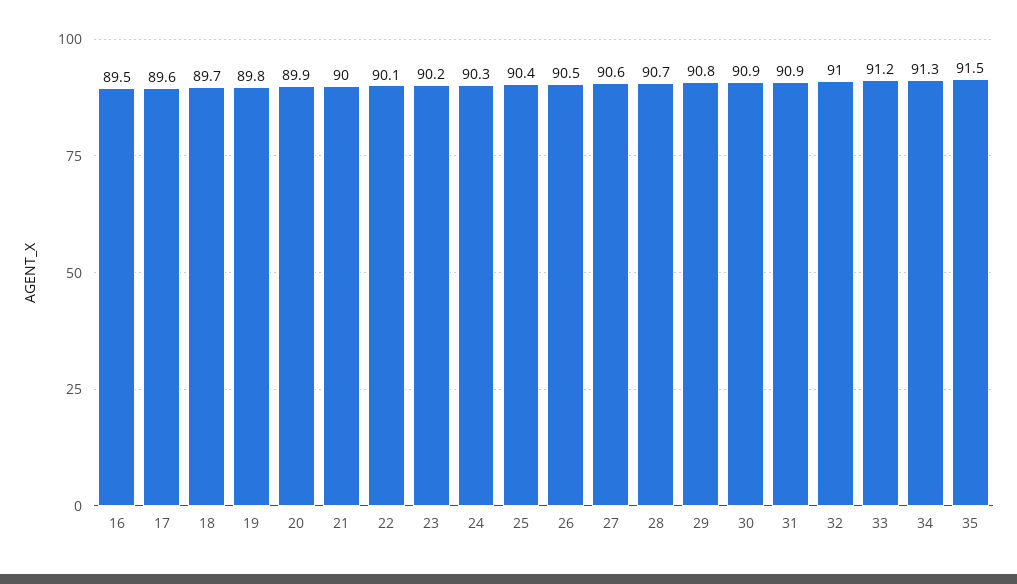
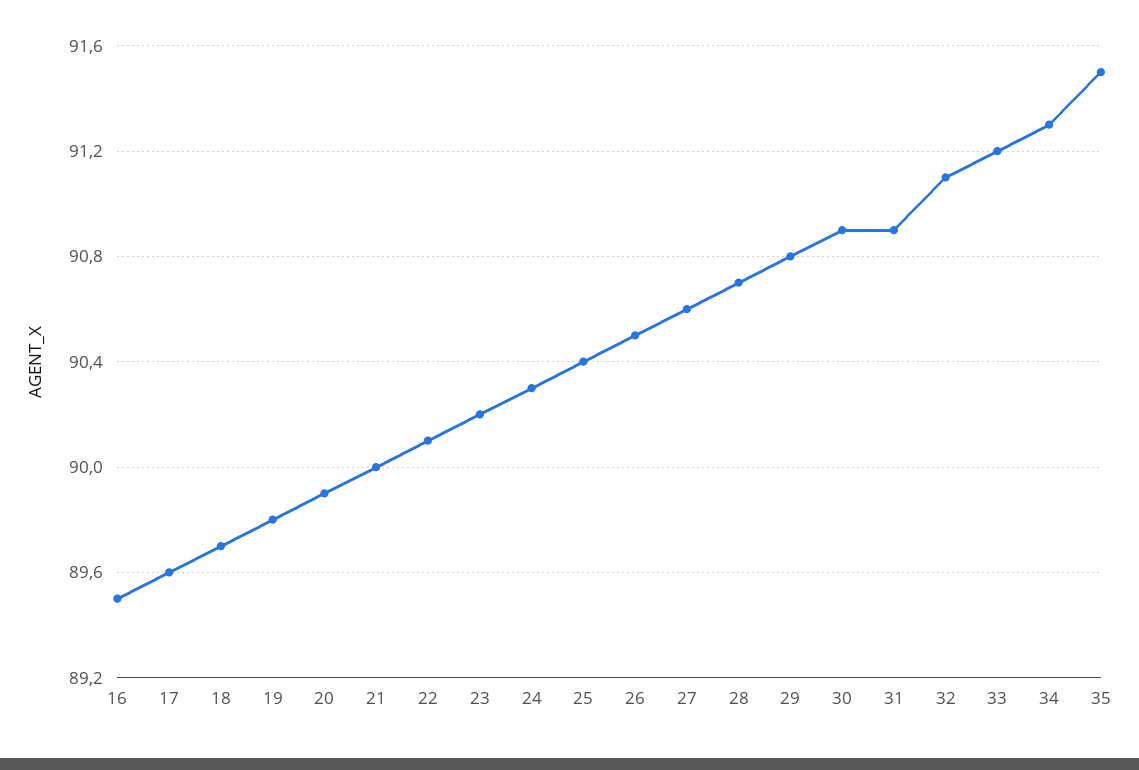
32: 91 -> 91.1

